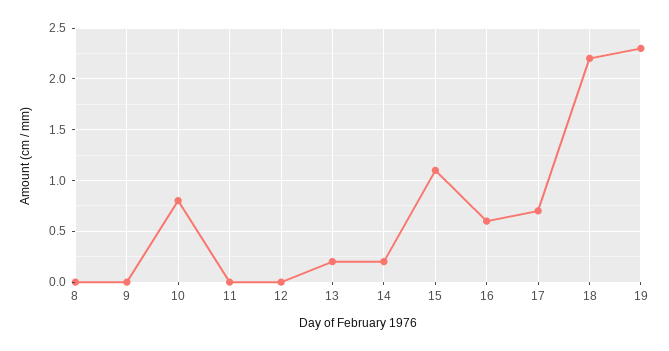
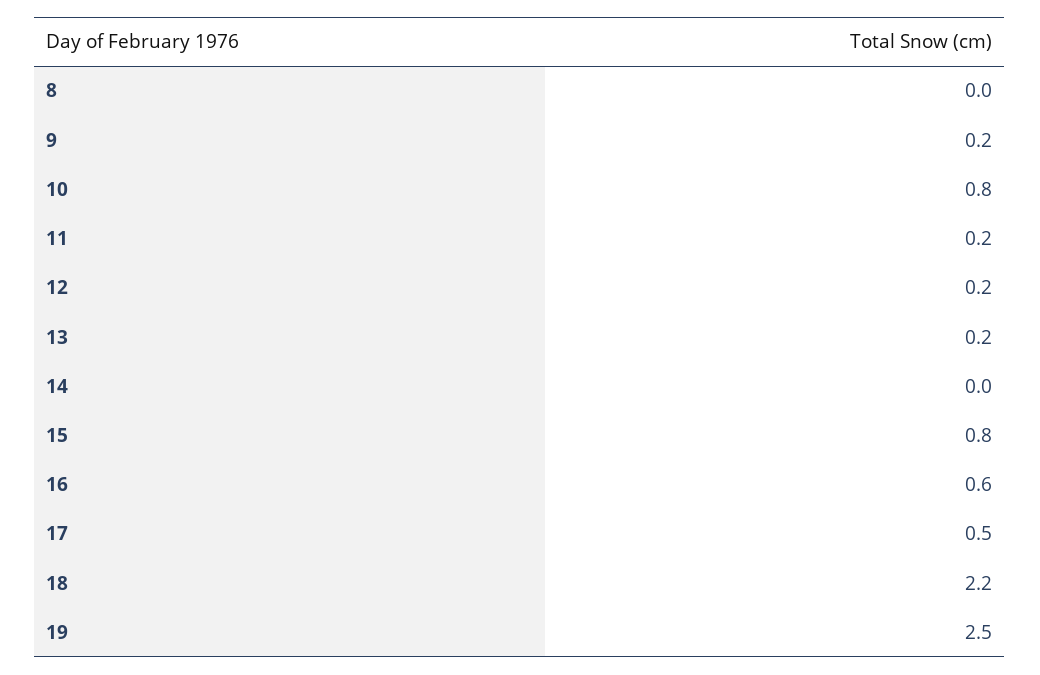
9: 0 -> 0.2
11: 0 -> 0.2
12: 0 -> 0.2
14: 0.2 -> 0
15: 1.1 -> 0.8
17: 0.7 -> 0.5
19: 2.3 -> 2.5

